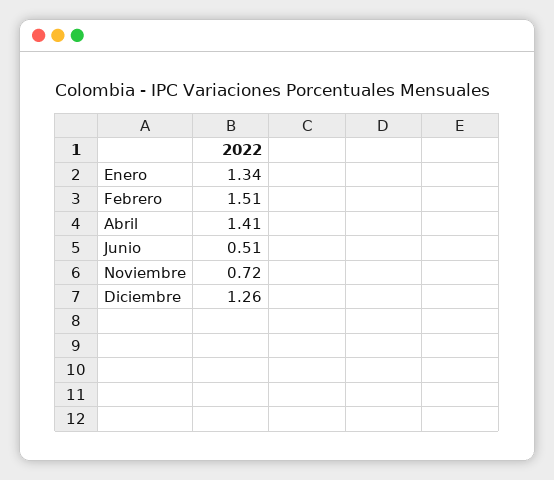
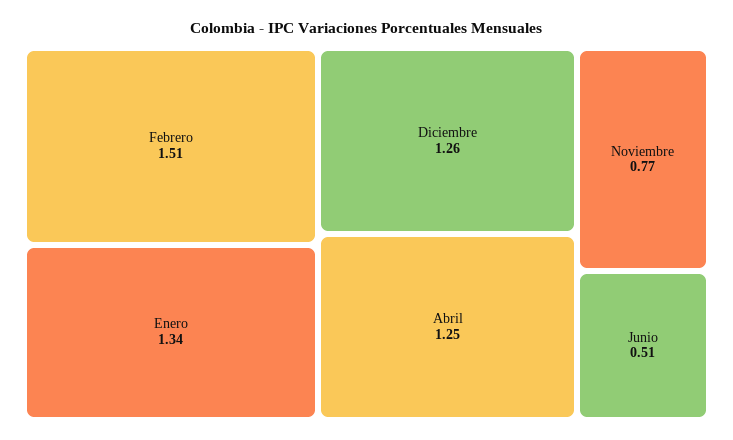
Abril: 1.41 -> 1.25
Noviembre: 0.72 -> 0.77

